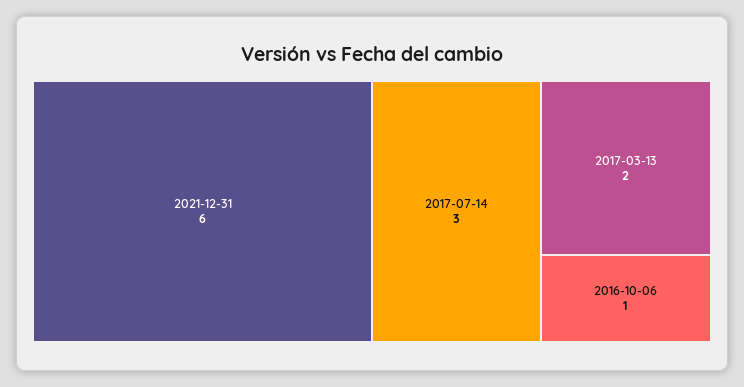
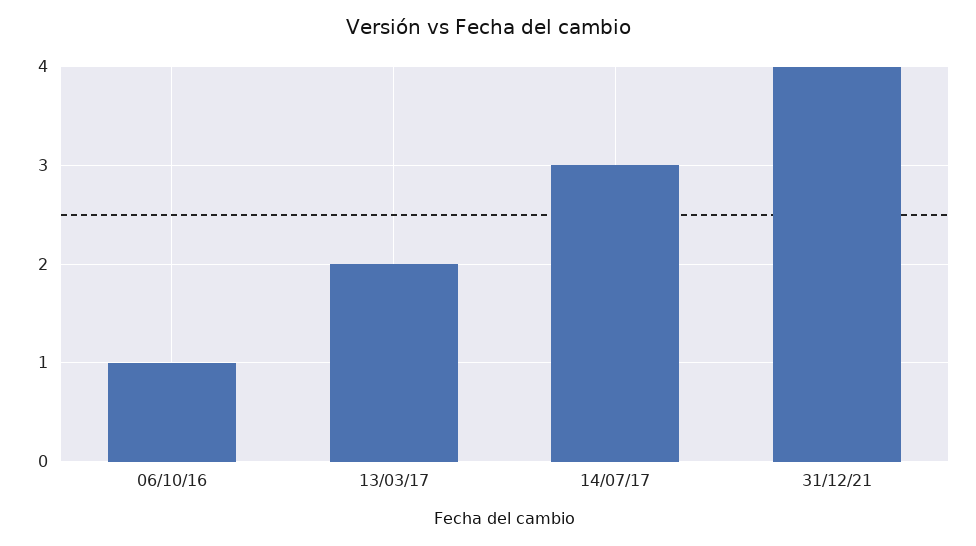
2021-12-31: 6 -> 4

